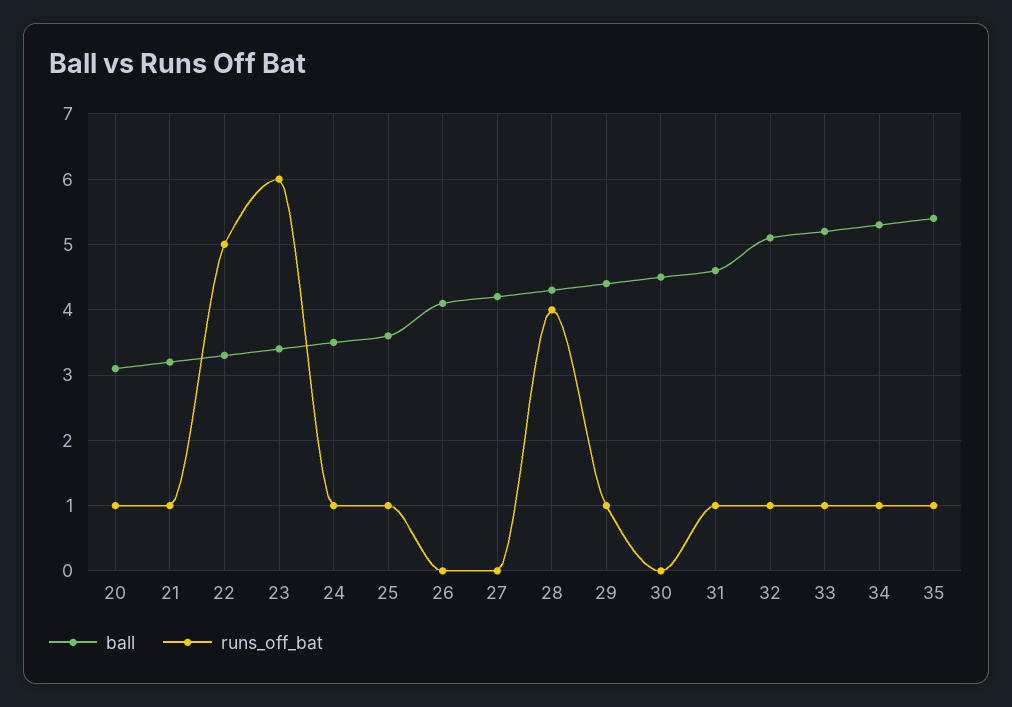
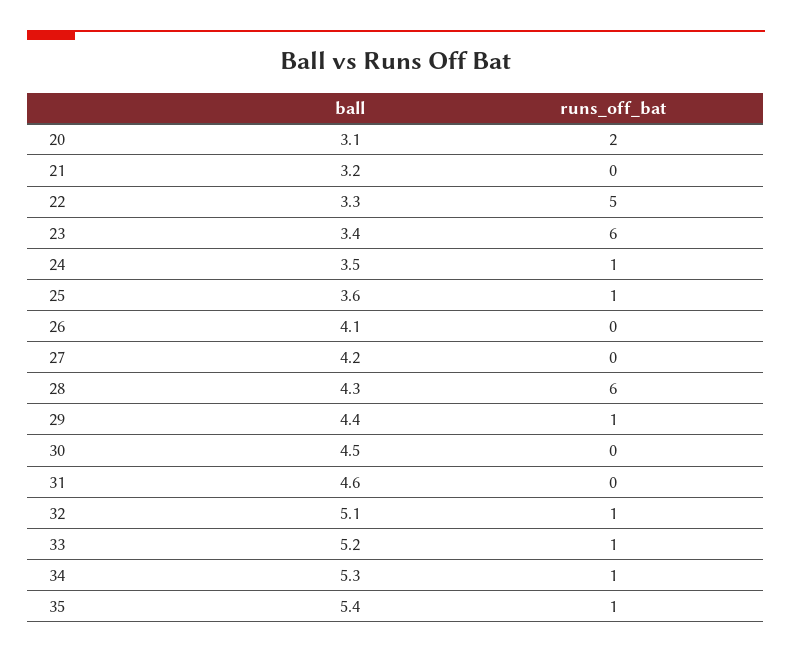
runs_off_bat, 20: 1 -> 2
runs_off_bat, 21: 1 -> 0
runs_off_bat, 28: 4 -> 6
runs_off_bat, 31: 1 -> 0

